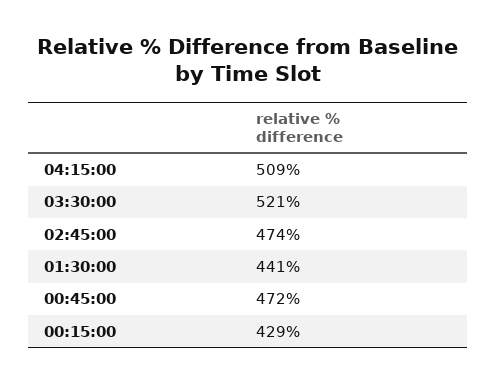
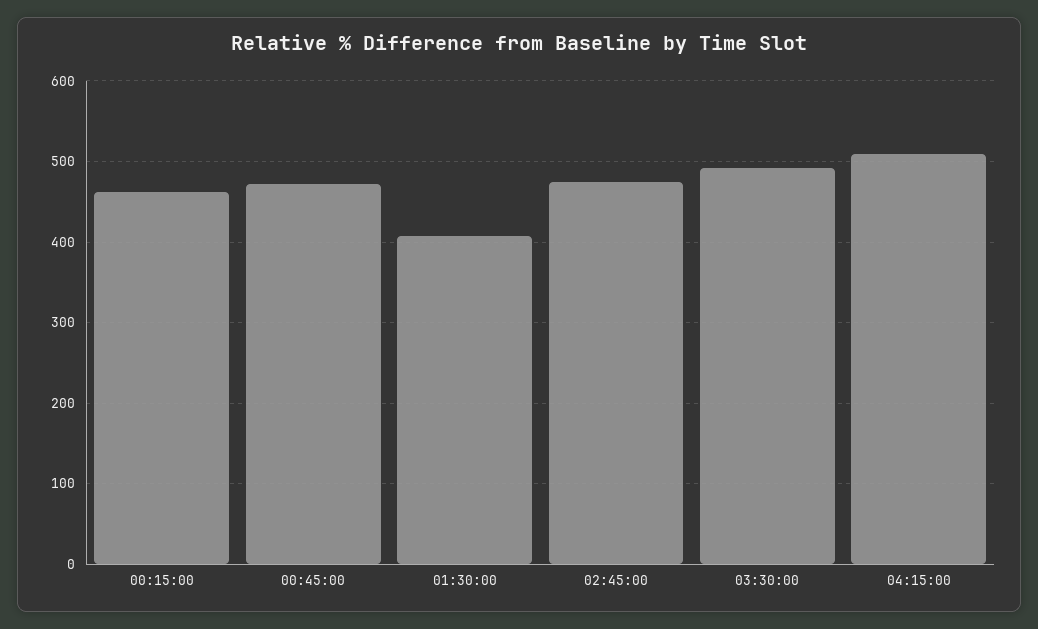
03:30:00: 521 -> 490
01:30:00: 441 -> 410
00:15:00: 429 -> 460

